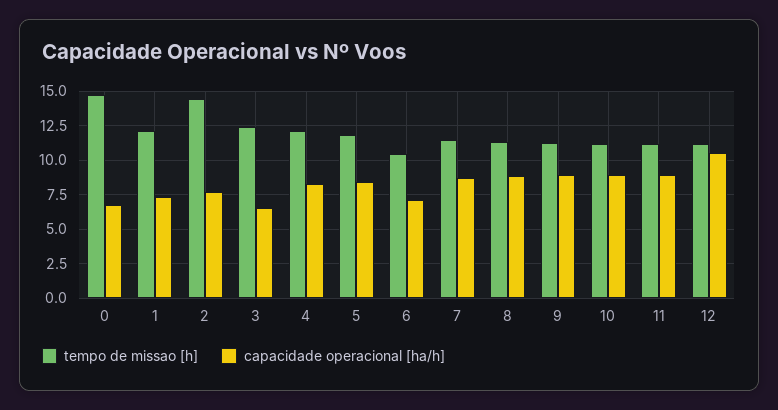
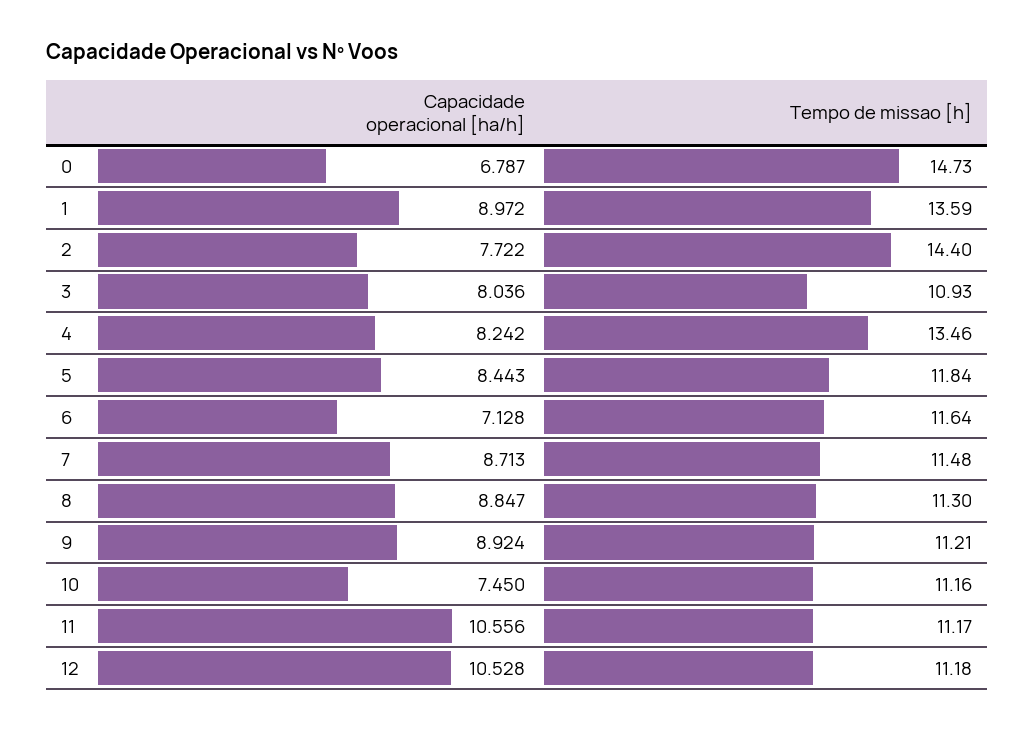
tempo de missao [h], 1: 12 -> 13.59
capacidade operacional [ha/h], 1: 7.5 -> 8.972
tempo de missao [h], 3: 12.5 -> 10.93
capacidade operacional [ha/h], 3: 6.5 -> 8.036
tempo de missao [h], 4: 12 -> 13.46
tempo de missao [h], 6: 10.5 -> 11.64
capacidade operacional [ha/h], 10: 9 -> 7.45
capacidade operacional [ha/h], 11: 9 -> 10.556

